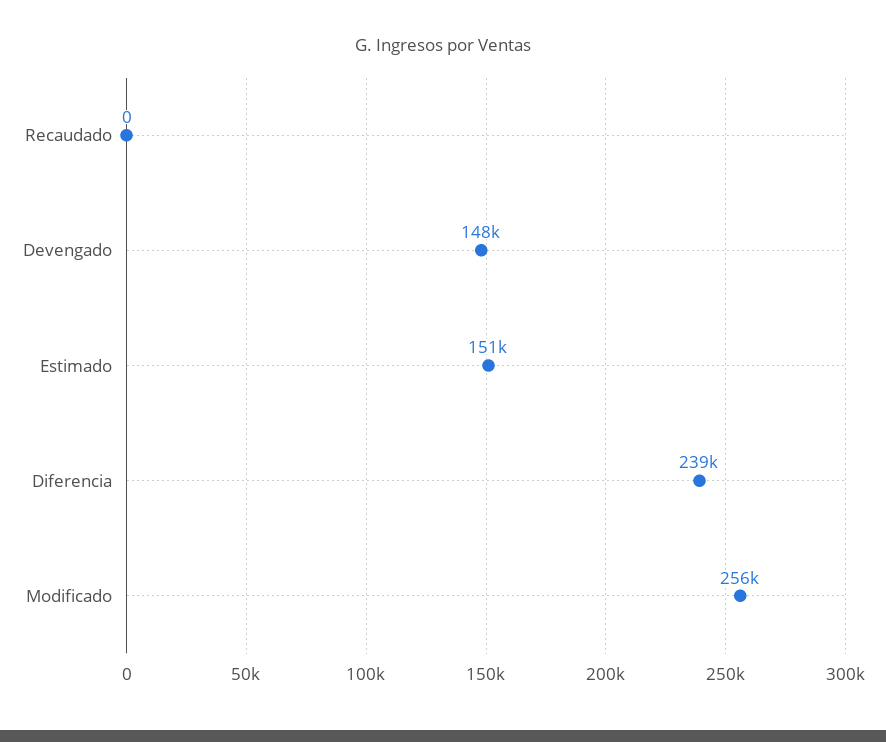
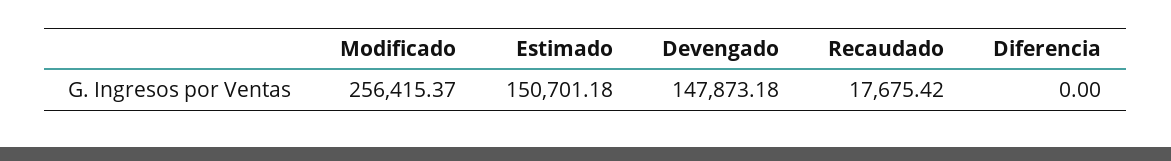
Recaudado: 0 -> 17675.42
Diferencia: 239000 -> 0

